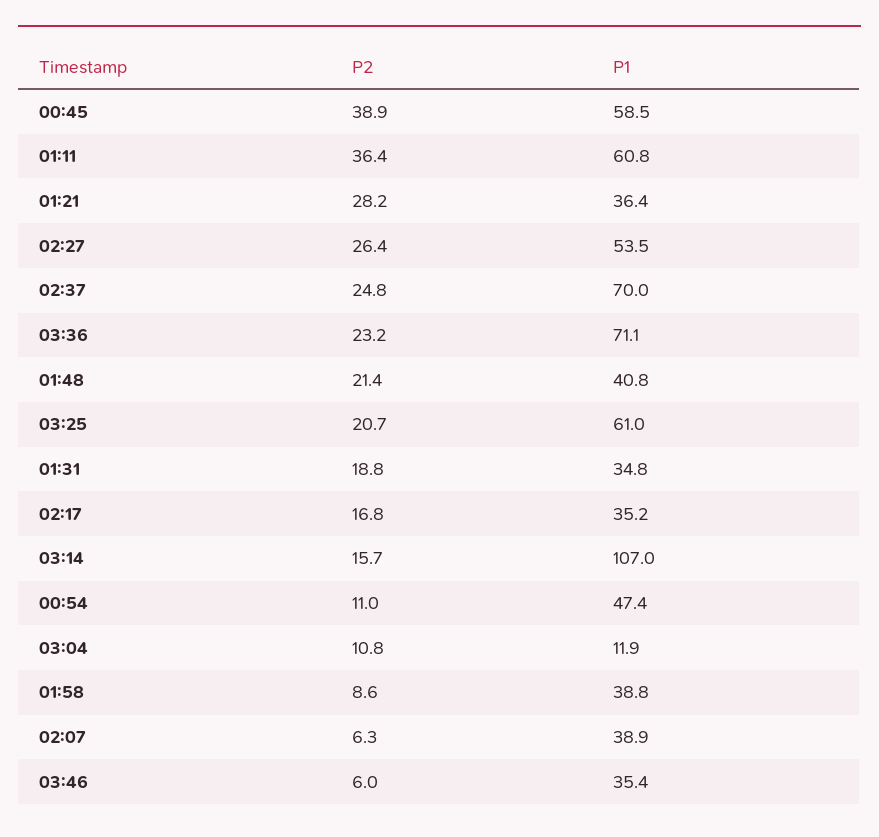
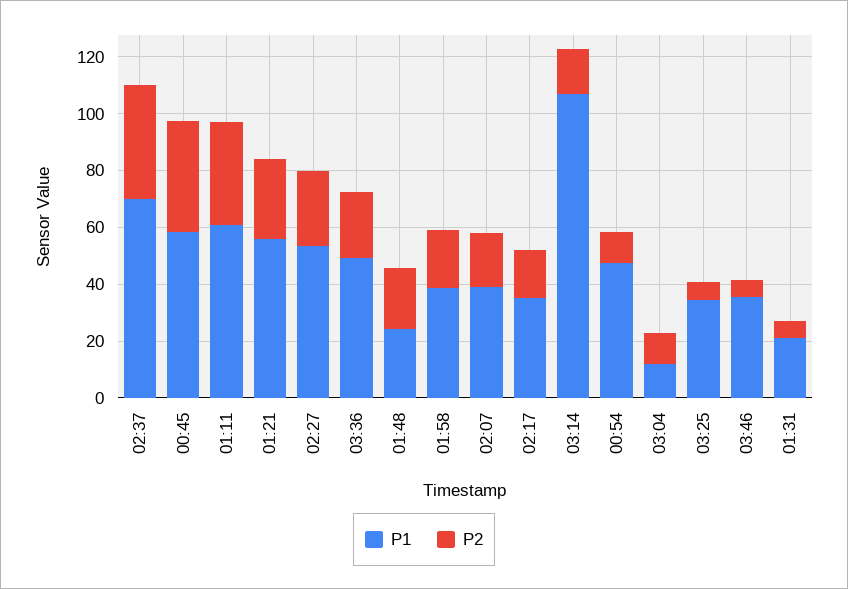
P1, 01:21: 36.4 -> 55
P2, 02:37: 24.8 -> 40
P1, 03:36: 71.1 -> 50
P1, 01:48: 40.8 -> 25
P2, 03:25: 20.7 -> 5
P1, 03:25: 61 -> 35
P2, 01:31: 18.8 -> 5
P1, 01:31: 34.8 -> 20
P2, 01:58: 8.6 -> 20
P2, 02:07: 6.3 -> 20

